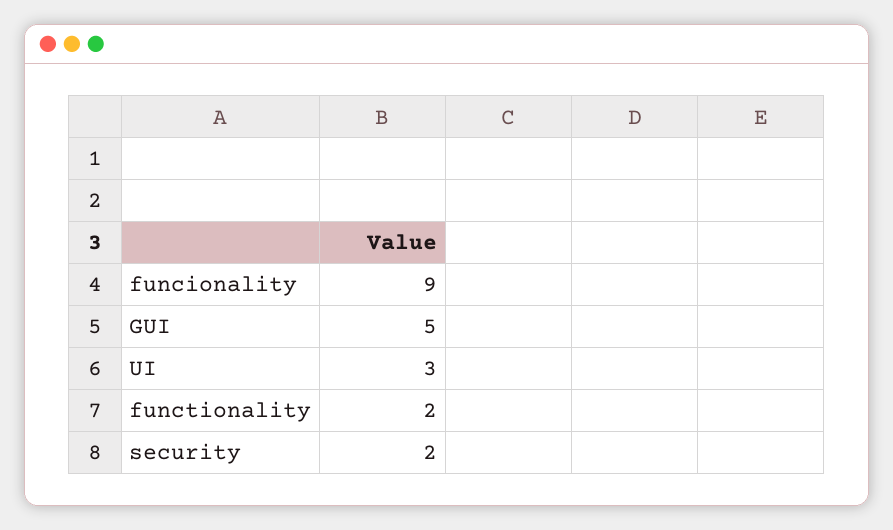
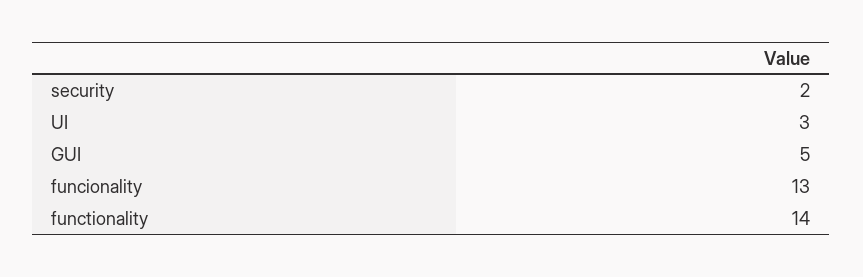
funcionality: 9 -> 13
functionality: 2 -> 14

